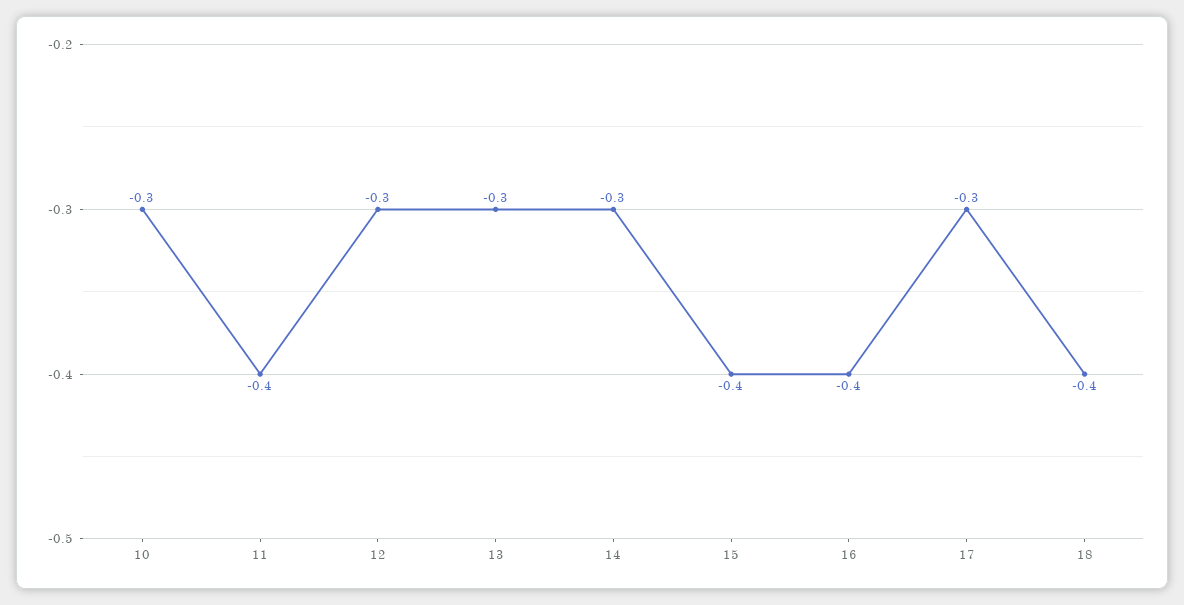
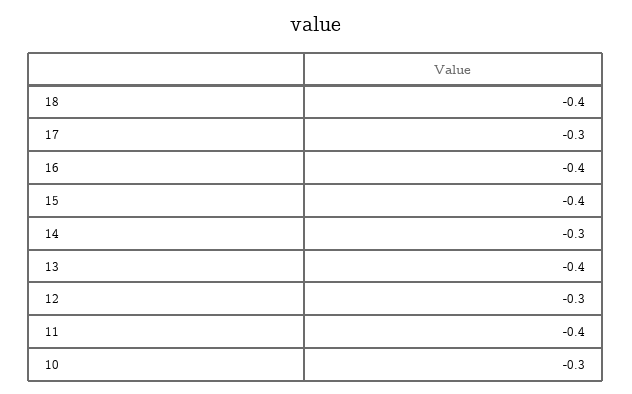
13: -0.3 -> -0.4

